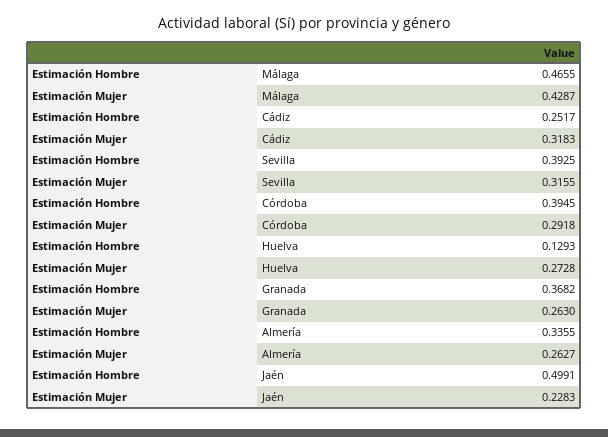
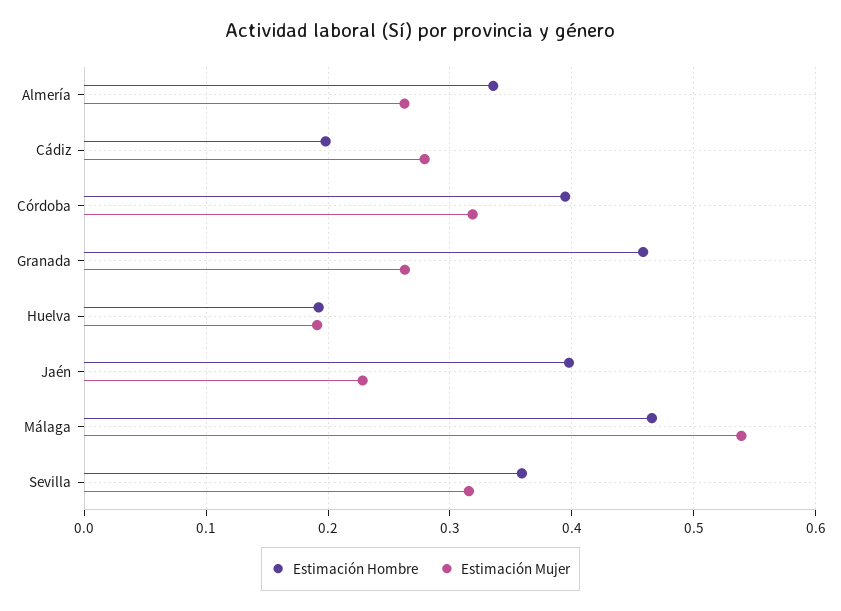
Estimación Mujer, Málaga: 0.4287 -> 0.54
Estimación Hombre, Cádiz: 0.2517 -> 0.2
Estimación Mujer, Cádiz: 0.3183 -> 0.28
Estimación Hombre, Sevilla: 0.3925 -> 0.36
Estimación Mujer, Córdoba: 0.2918 -> 0.32
Estimación Hombre, Huelva: 0.1293 -> 0.19
Estimación Mujer, Huelva: 0.2728 -> 0.19
Estimación Hombre, Granada: 0.3682 -> 0.46
Estimación Hombre, Jaén: 0.4991 -> 0.4

